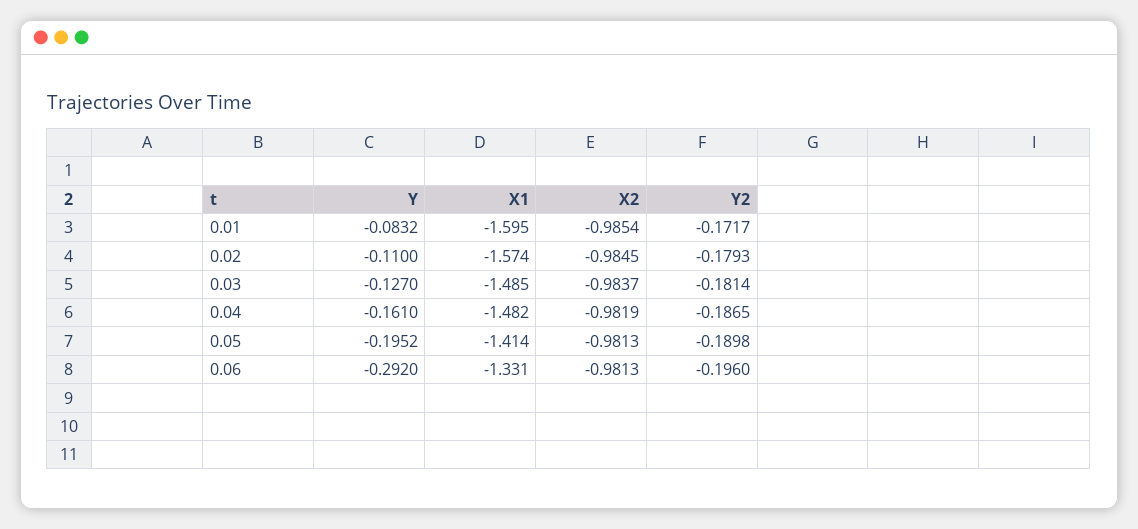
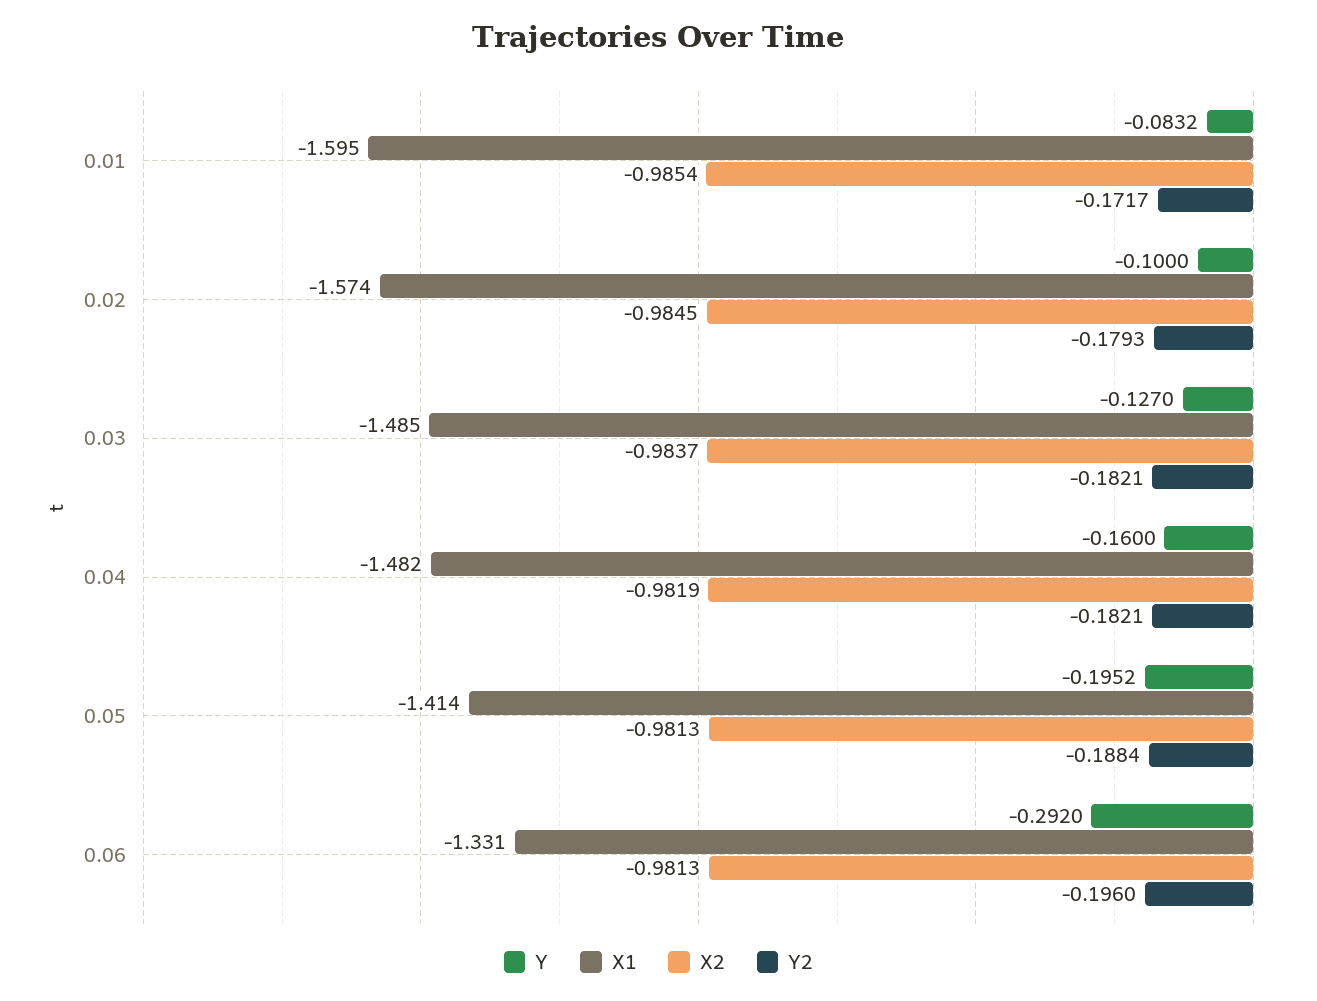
Y, 0.02: -0.11 -> -0.1
Y2, 0.03: -0.1814 -> -0.1821
Y, 0.04: -0.161 -> -0.16
Y2, 0.04: -0.1865 -> -0.1821
Y2, 0.05: -0.1898 -> -0.1884

